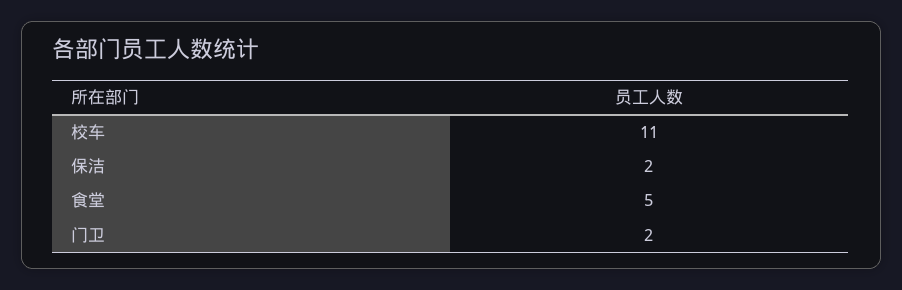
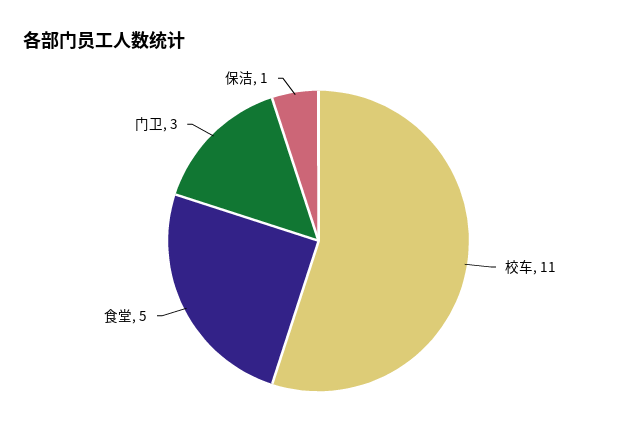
保洁: 2 -> 1
门卫: 2 -> 3

